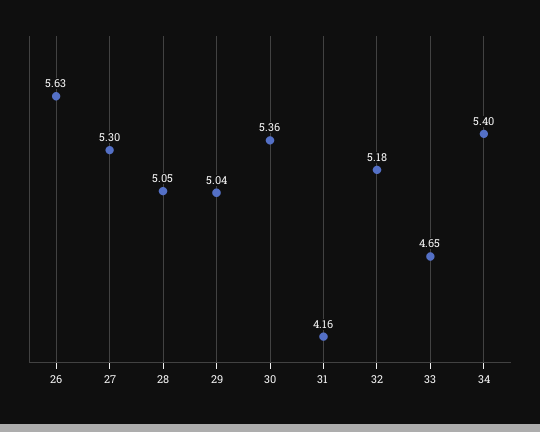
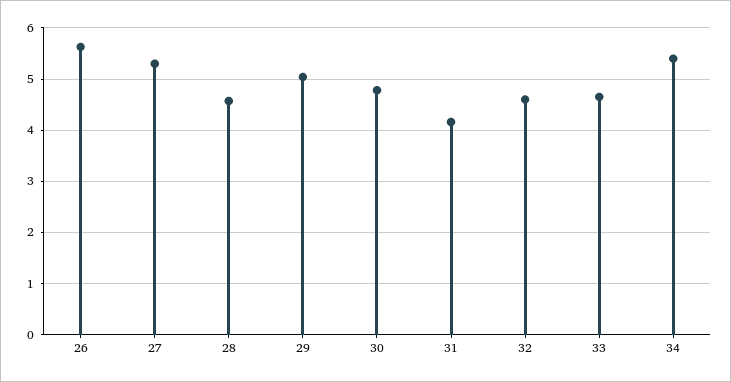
28: 5.05 -> 4.6
30: 5.36 -> 4.8
32: 5.18 -> 4.6

